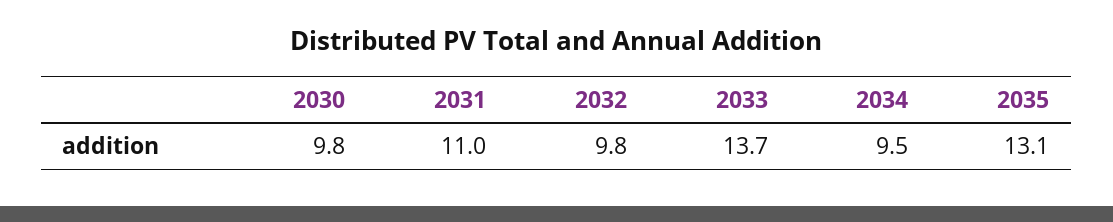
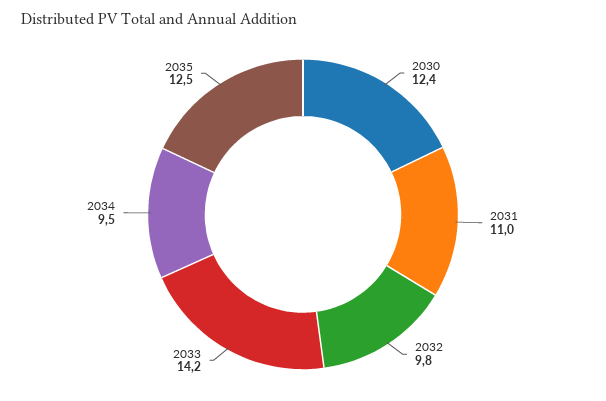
2030: 9.8 -> 12.4
2033: 13.7 -> 14.2
2035: 13.1 -> 12.5

